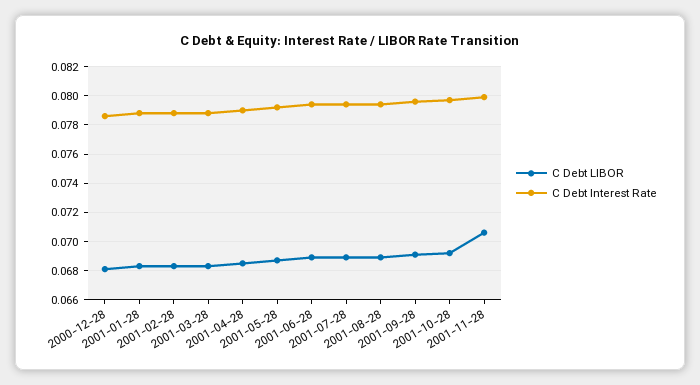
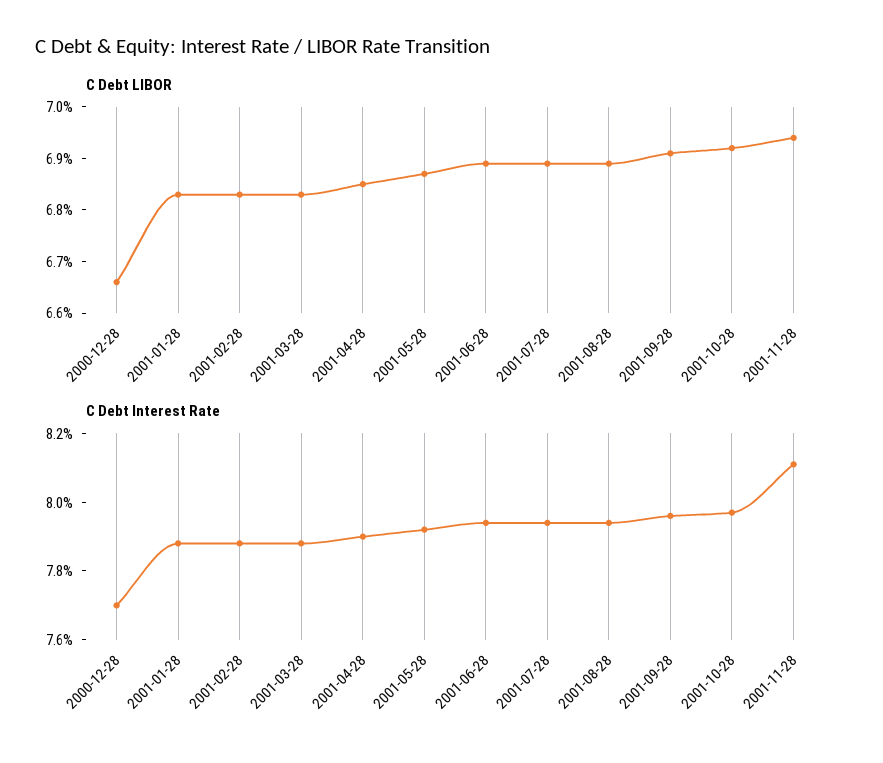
C Debt LIBOR, 2000-12-28: 0.068 -> 0.0665
C Debt Interest Rate, 2000-12-28: 0.0785 -> 0.077
C Debt LIBOR, 2001-11-28: 0.0705 -> 0.0695
C Debt Interest Rate, 2001-11-28: 0.08 -> 0.081

